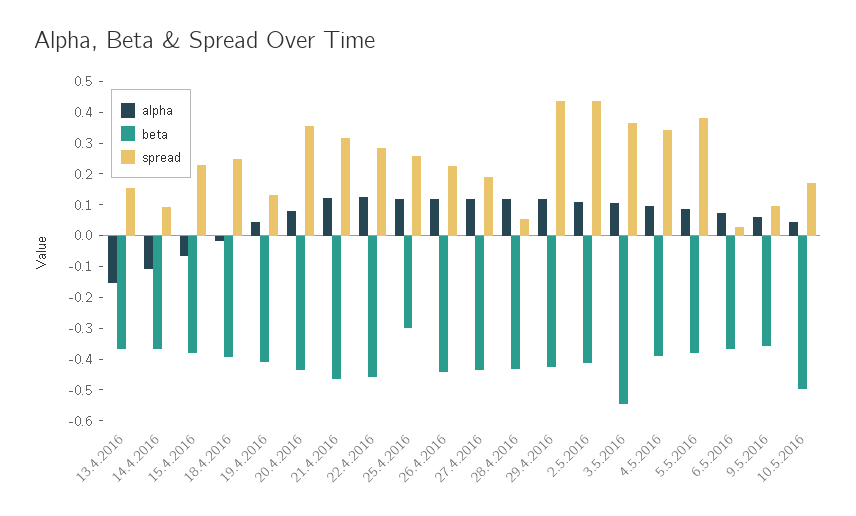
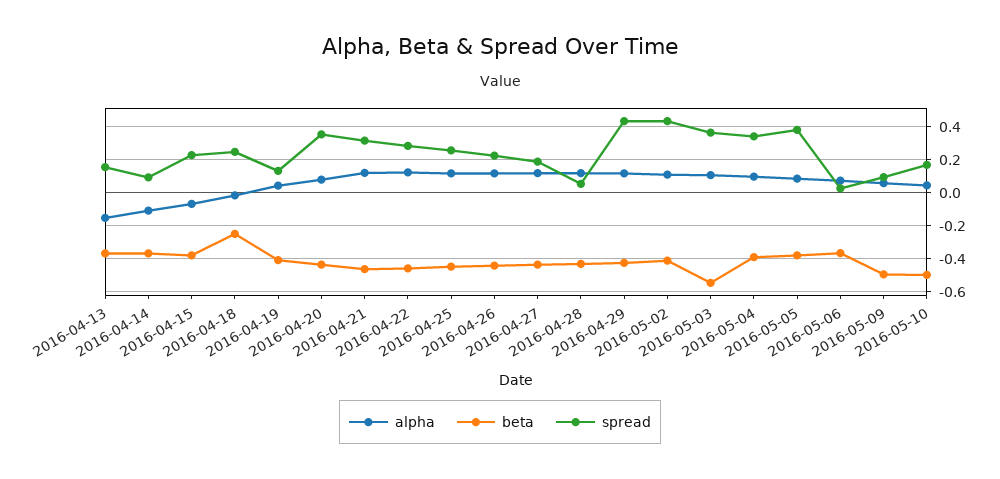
beta, 18.4.2016: -0.4 -> -0.25
beta, 25.4.2016: -0.3 -> -0.45
beta, 9.5.2016: -0.35 -> -0.5

